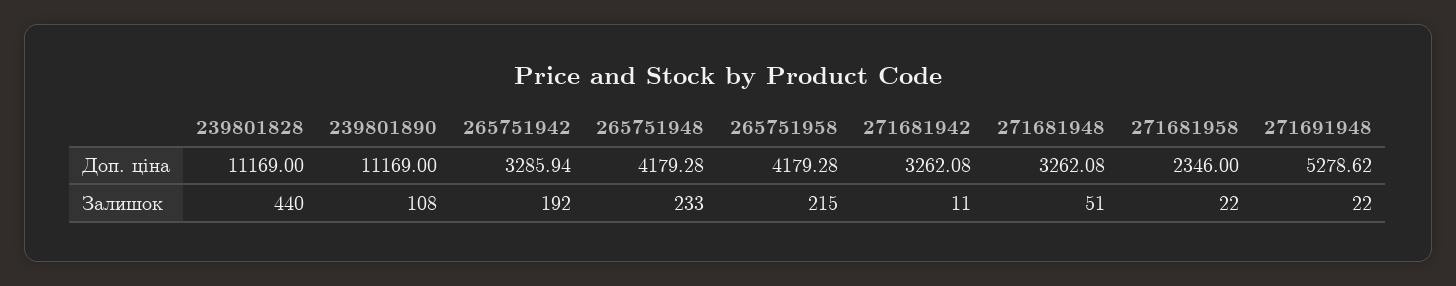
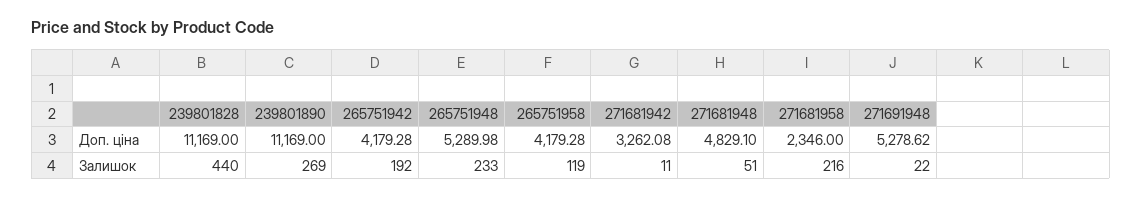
265751942, Доп. ціна: 3285.94 -> 4179.28
265751948, Доп. ціна: 4179.28 -> 5289.98
271681948, Доп. ціна: 3262.08 -> 4829.1
239801890, Залишок: 108 -> 269
265751958, Залишок: 215 -> 119
271681958, Залишок: 22 -> 216

